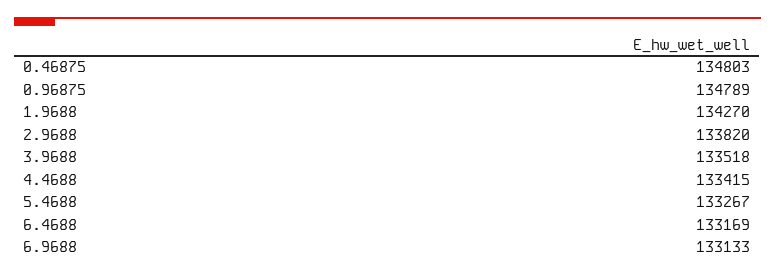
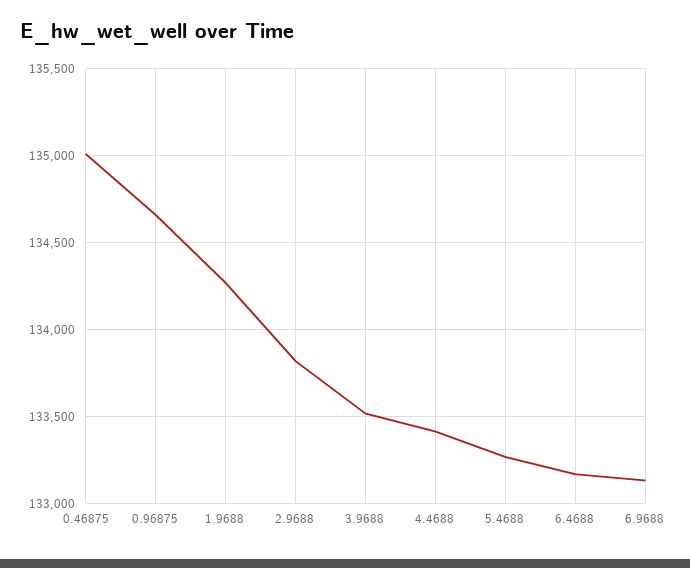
0.46875: 134803 -> 135000
0.96875: 134789 -> 134650

